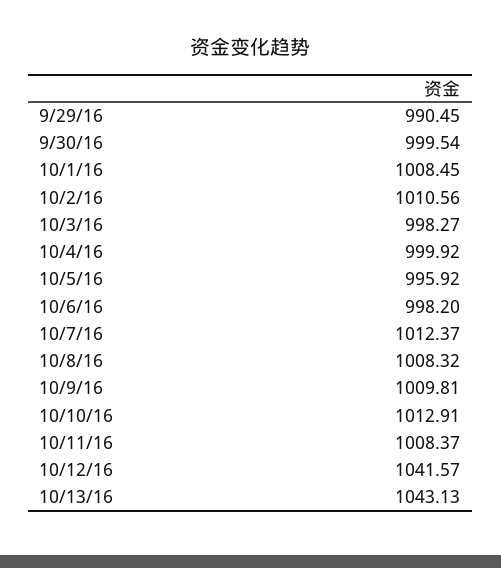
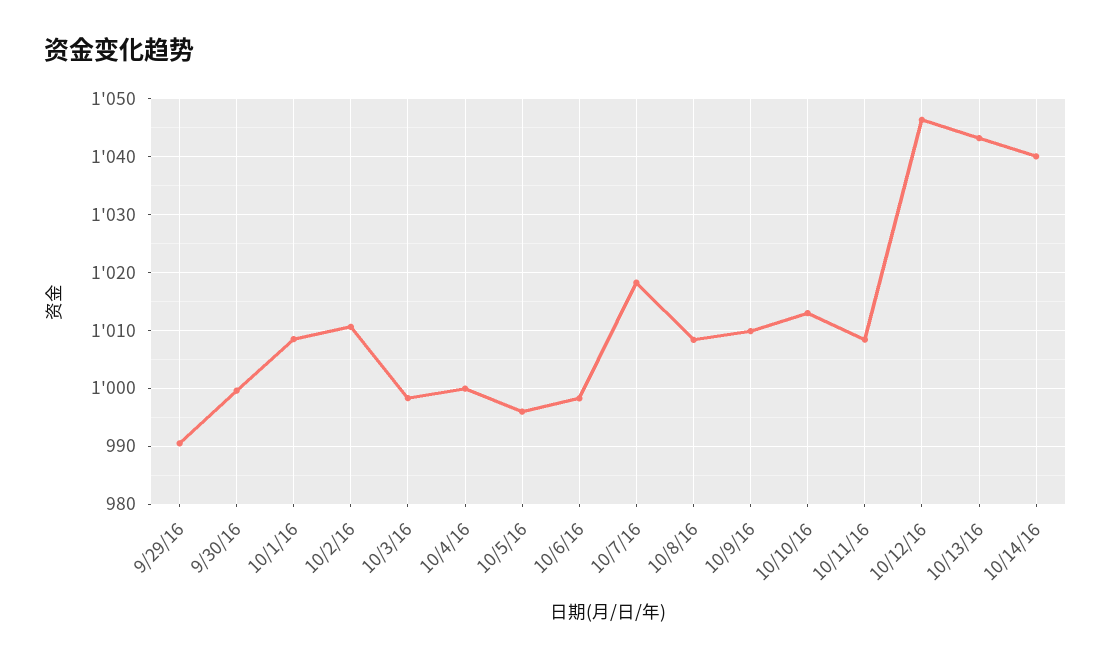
10/7/16: 1012.37 -> 1018
10/12/16: 1041.57 -> 1046
10/14/16: none -> 1040

